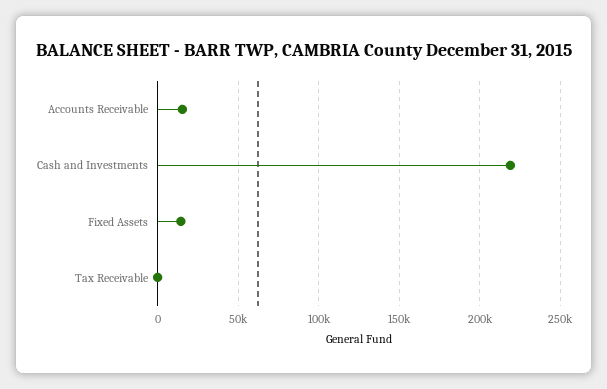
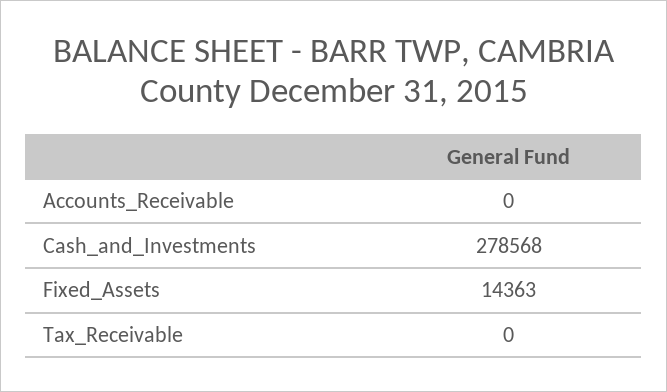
Accounts Receivable: 15000 -> 0
Cash and Investments: 220000 -> 278568

